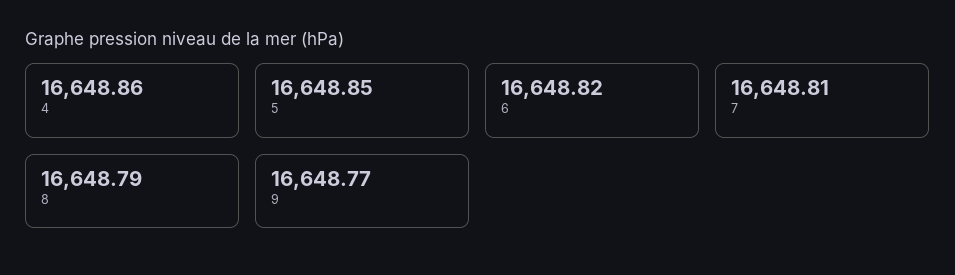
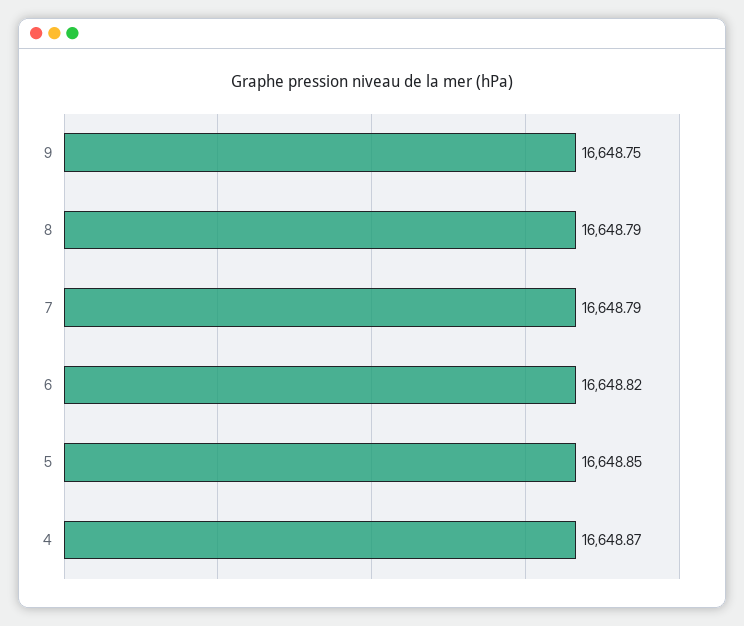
4: 16648.86 -> 16648.87
7: 16648.81 -> 16648.79
9: 16648.77 -> 16648.75

